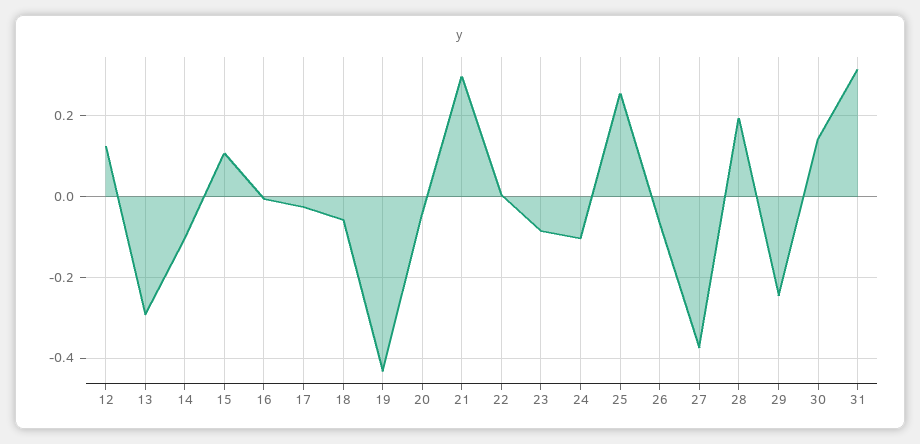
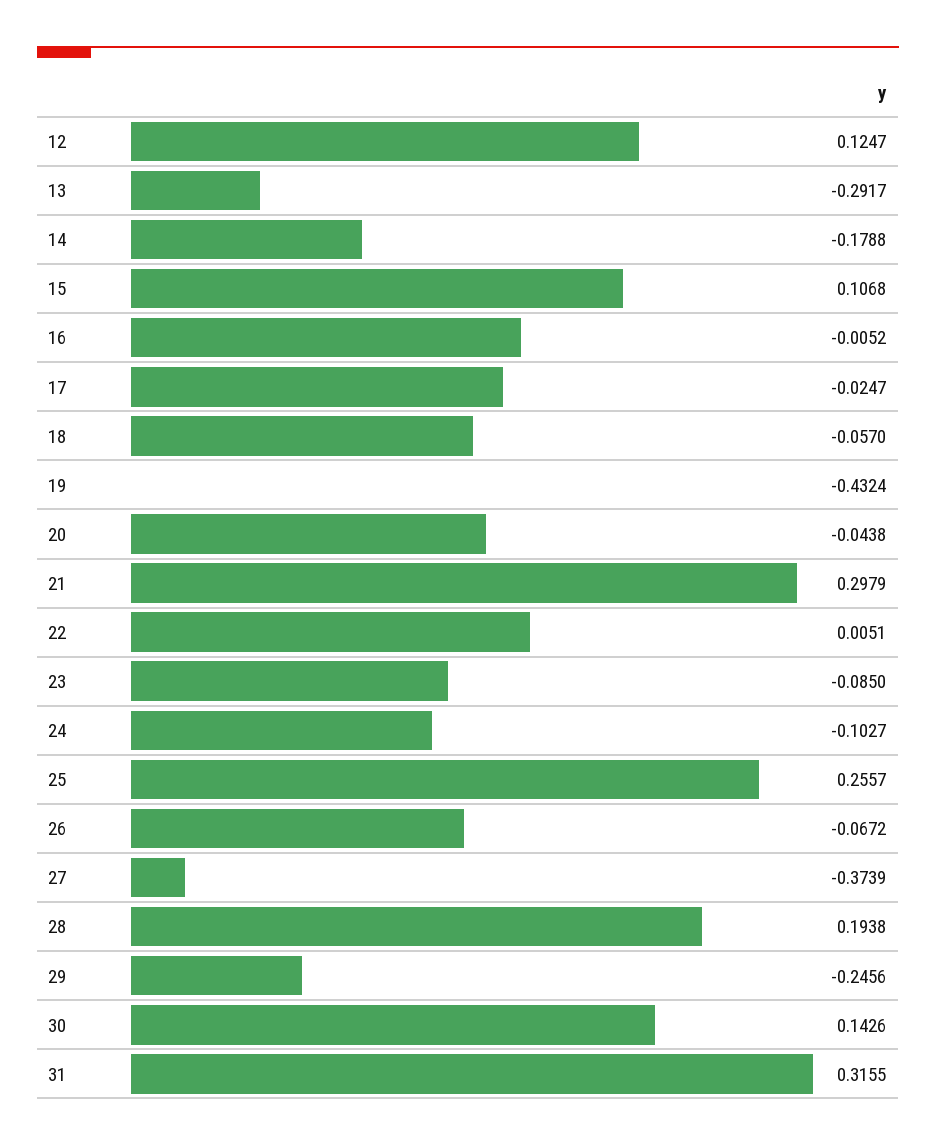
14: -0.1 -> -0.1788

